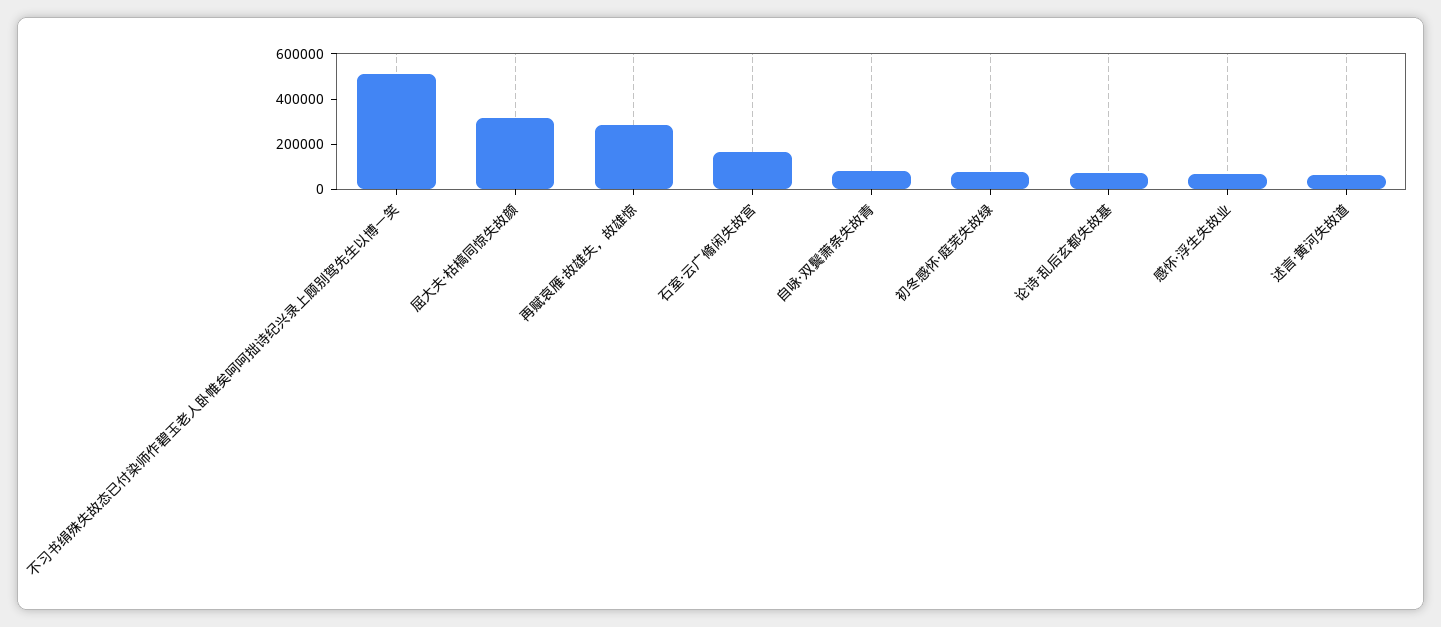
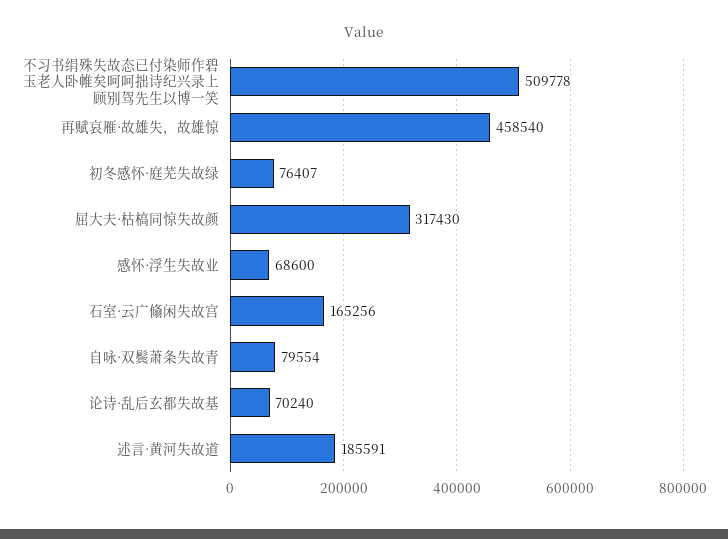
再赋哀雁·故雄失，故雄惊: 300000 -> 458540
述言·黄河失故道: 50000 -> 185591

